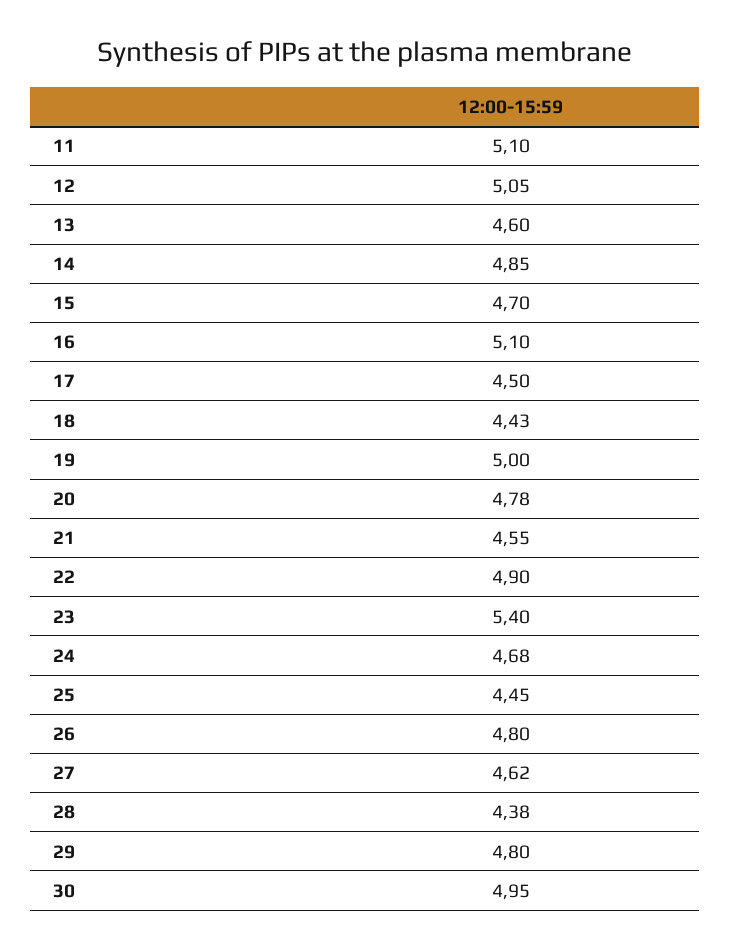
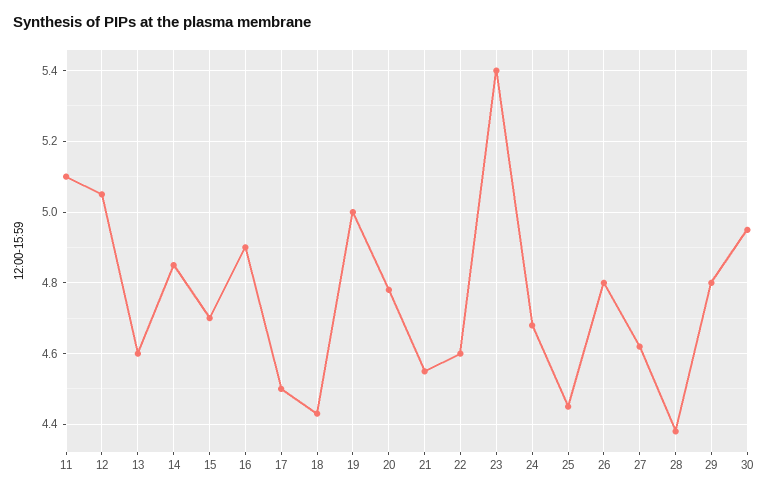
16: 5.1 -> 4.9
22: 4.9 -> 4.6

